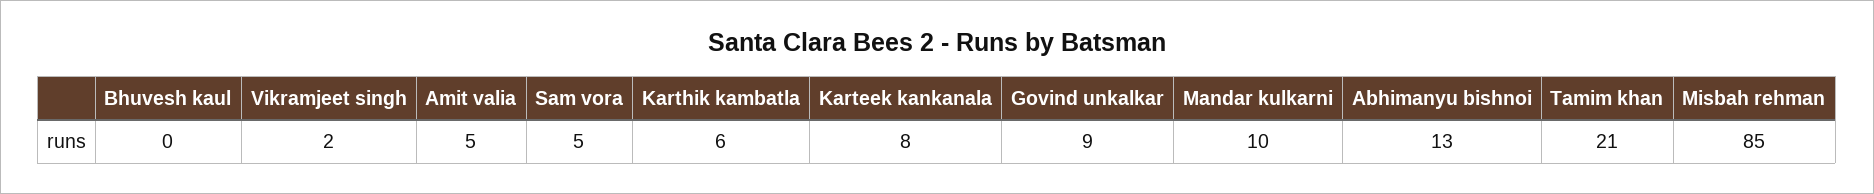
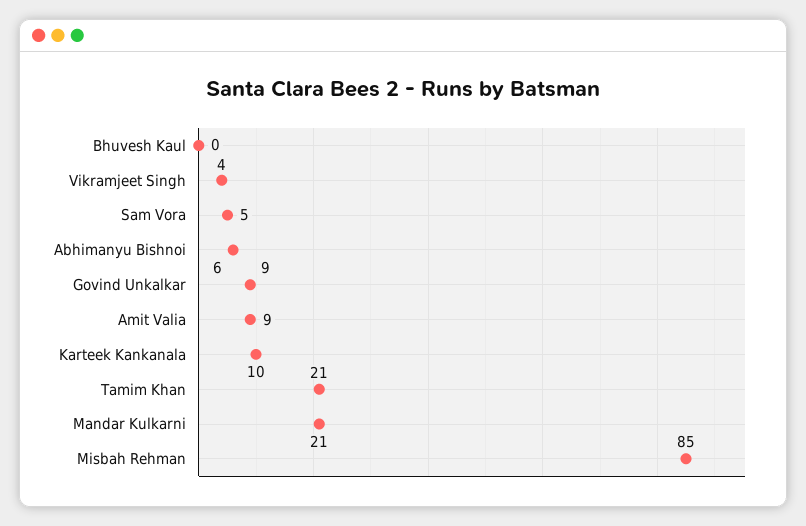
Vikramjeet singh: 2 -> 4
Amit valia: 5 -> 9
Karthik kambatla: 6 -> none
Karteek kankanala: 8 -> 10
Mandar kulkarni: 10 -> 21
Abhimanyu bishnoi: 13 -> 6

